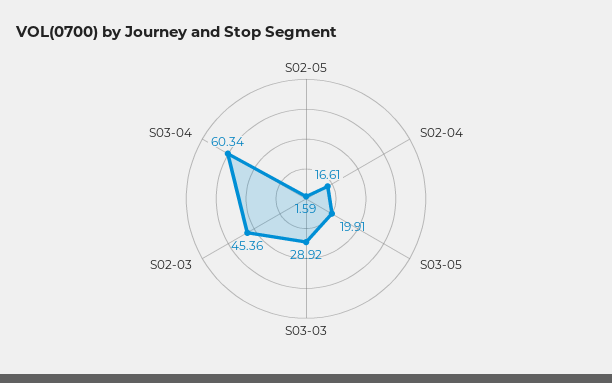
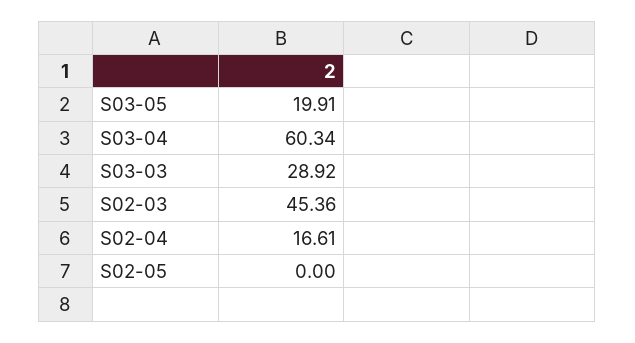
S02-05: 1.59 -> 0

